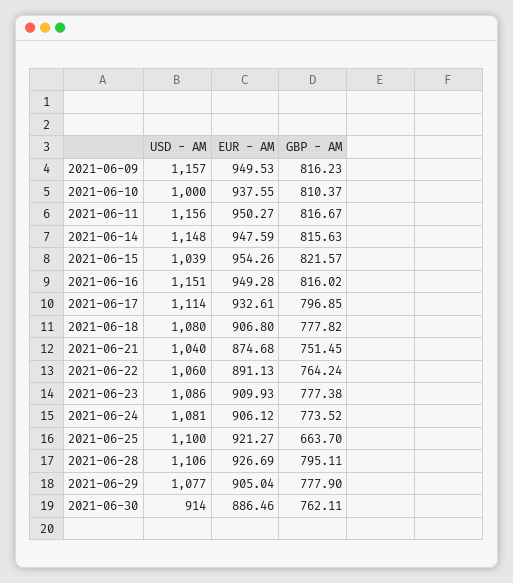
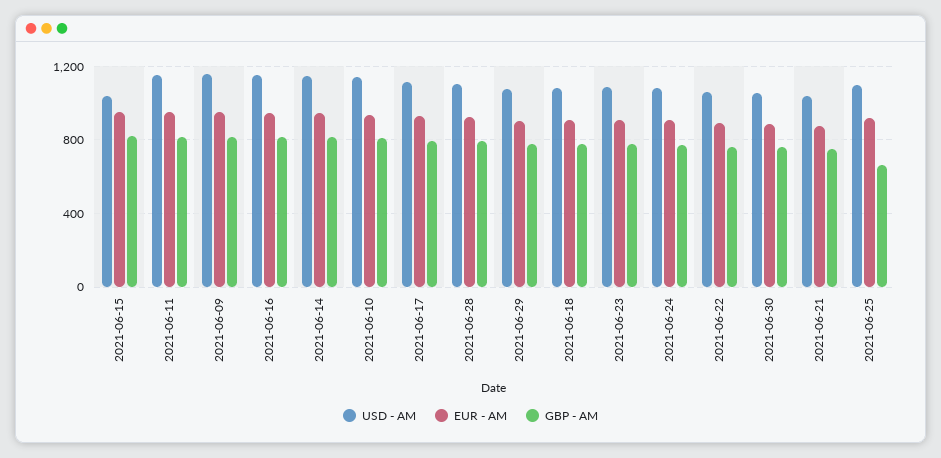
USD - AM, 2021-06-10: 1000 -> 1150
USD - AM, 2021-06-30: 914 -> 1050

